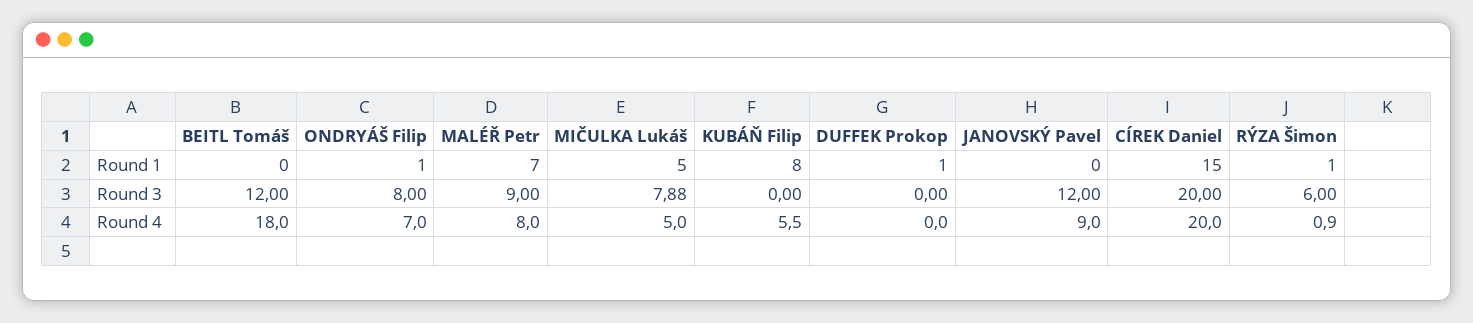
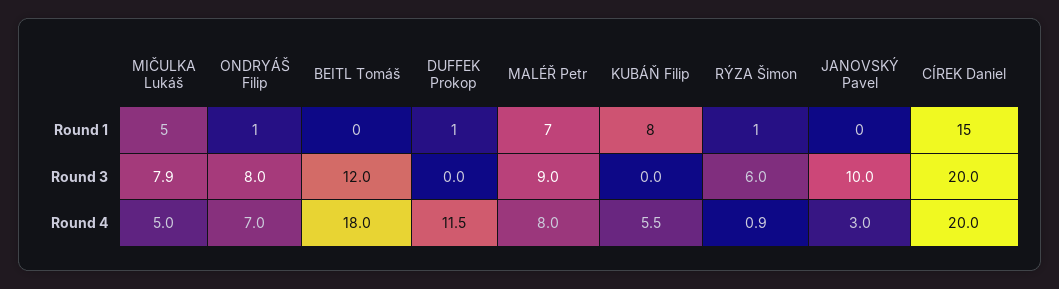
JANOVSKÝ Pavel, Round 3: 12 -> 10
DUFFEK Prokop, Round 4: 0 -> 11.5
JANOVSKÝ Pavel, Round 4: 9 -> 3

